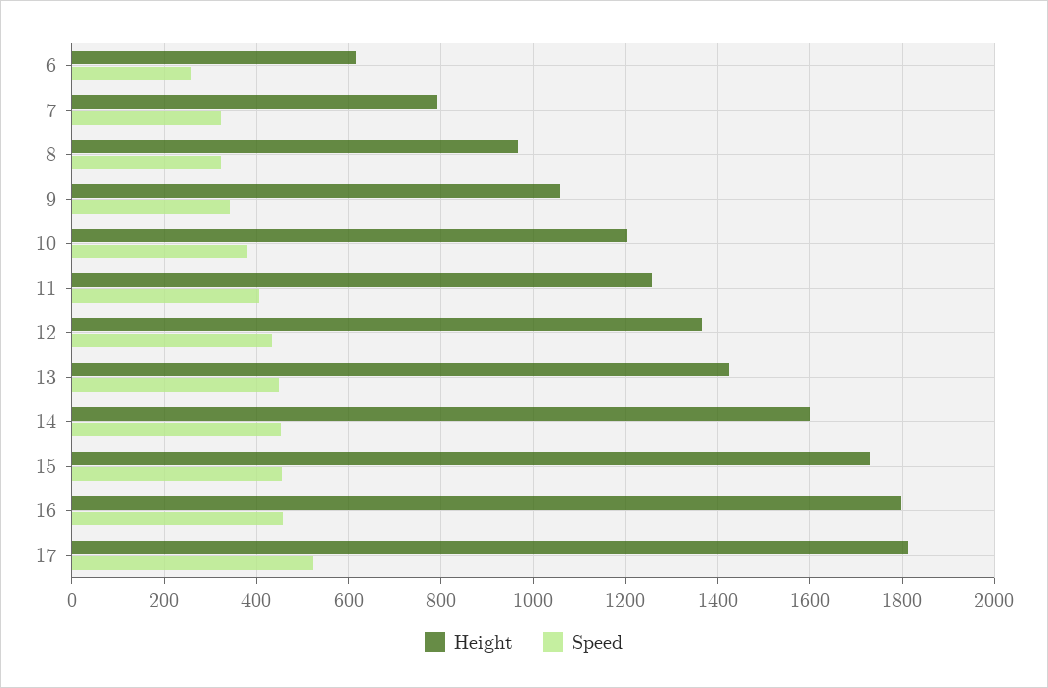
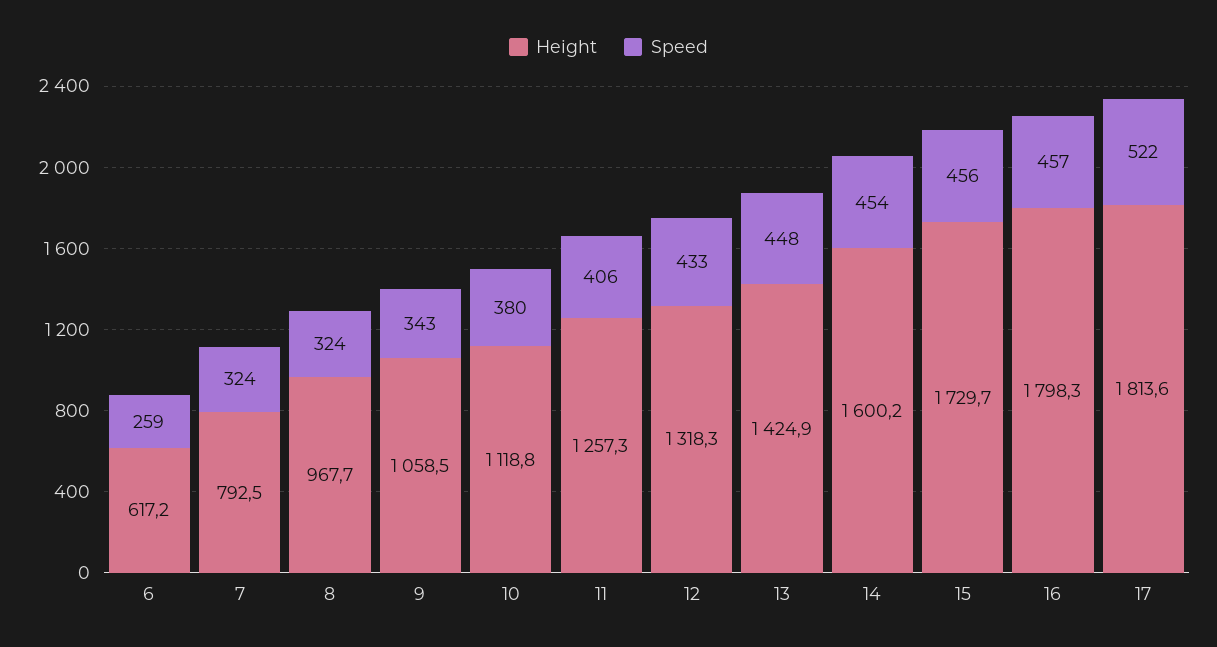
Height, 10: 1200 -> 1118.8
Height, 12: 1360 -> 1318.3

